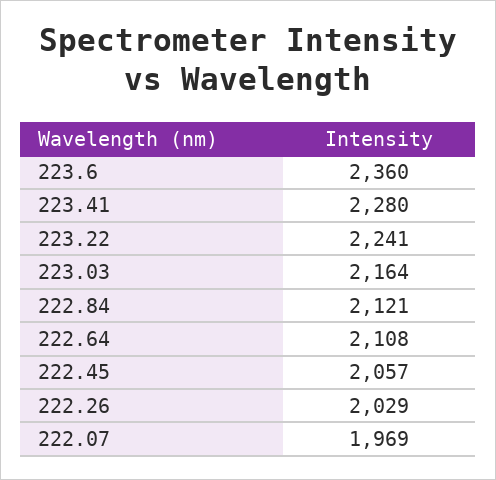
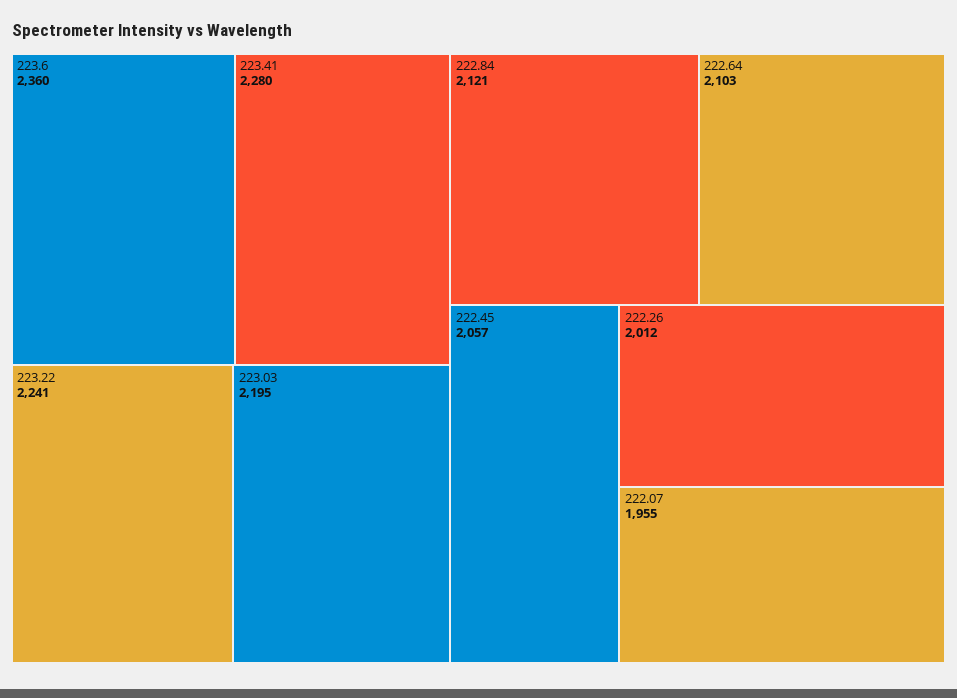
223.03: 2164 -> 2195
222.64: 2108 -> 2103
222.26: 2029 -> 2012
222.07: 1969 -> 1955

